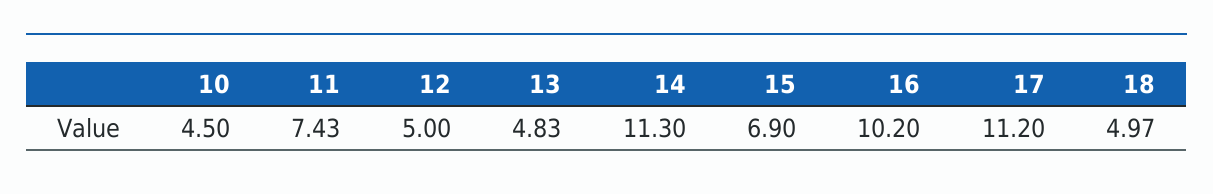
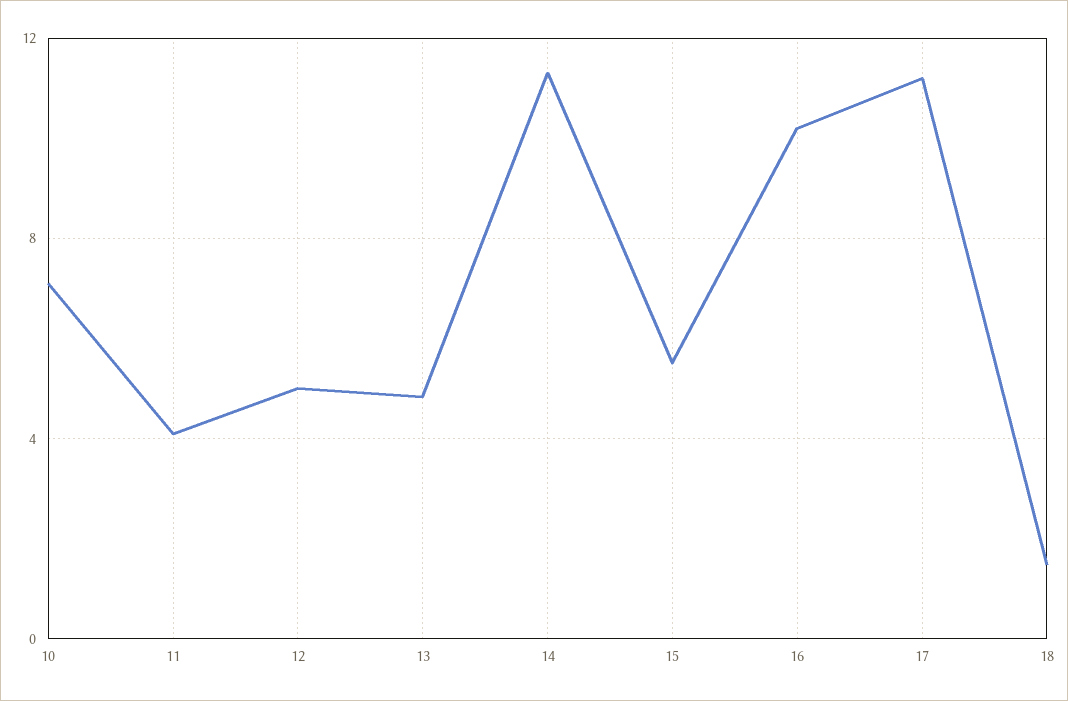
10: 4.5 -> 7
11: 7.43 -> 4
15: 6.9 -> 5.5
18: 4.97 -> 1.5

